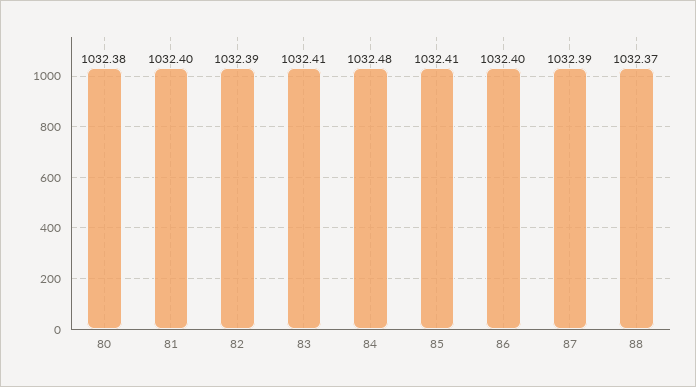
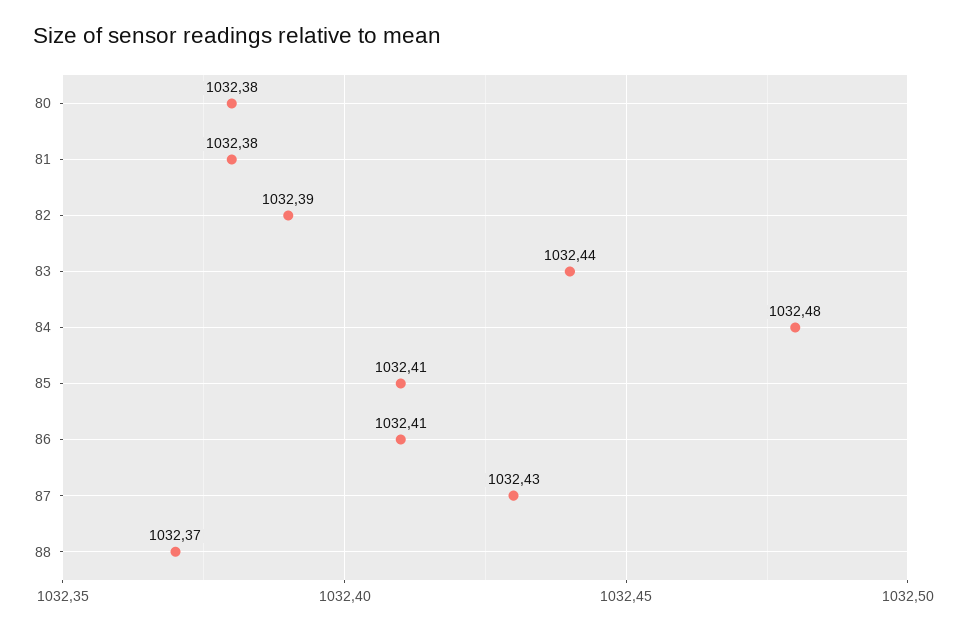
81: 1032.4 -> 1032.38
83: 1032.41 -> 1032.44
86: 1032.4 -> 1032.41
87: 1032.39 -> 1032.43

